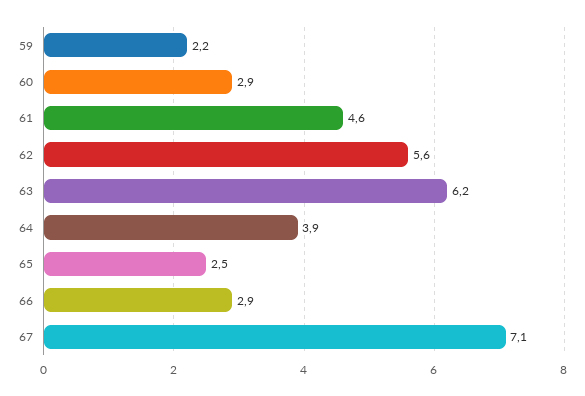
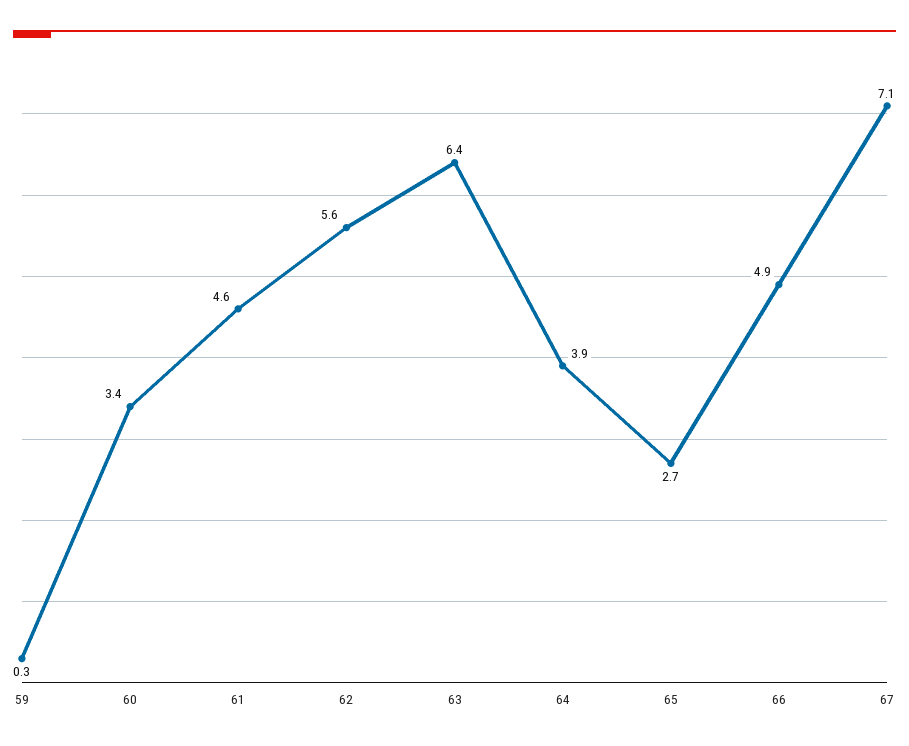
59: 2.2 -> 0.3
60: 2.9 -> 3.4
63: 6.2 -> 6.4
65: 2.5 -> 2.7
66: 2.9 -> 4.9

